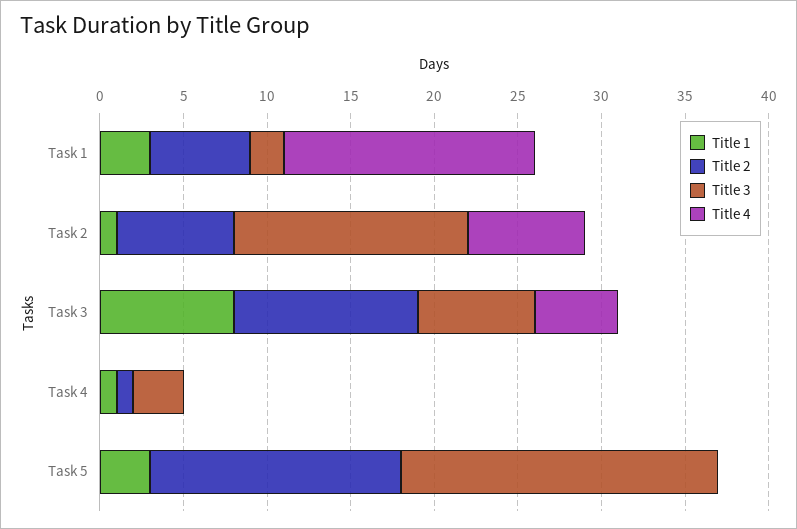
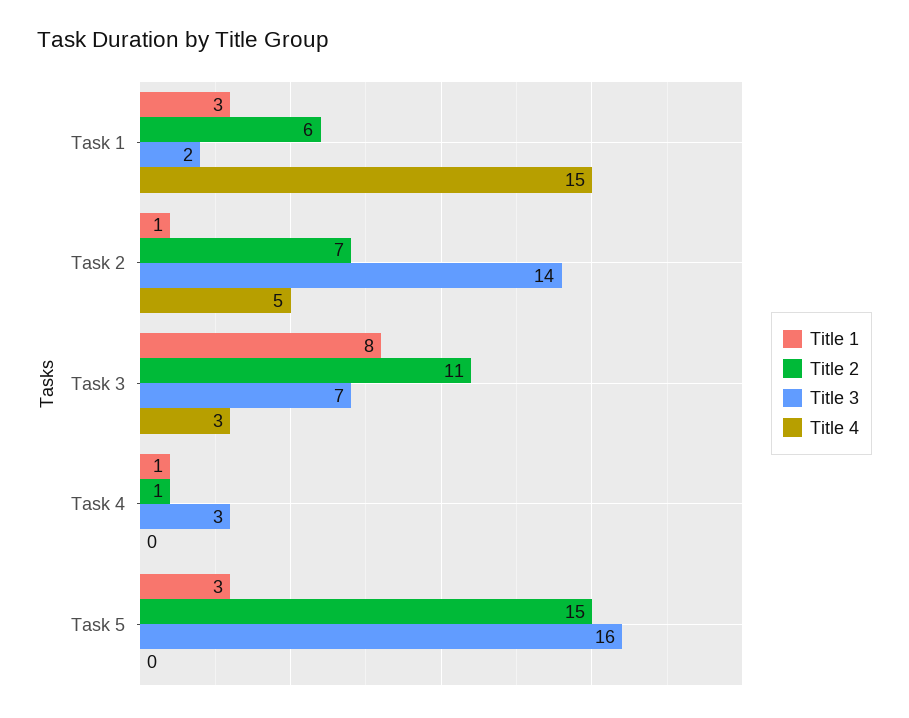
Title 4, Task 2: 7 -> 5
Title 4, Task 3: 5 -> 3
Title 3, Task 5: 19 -> 16

